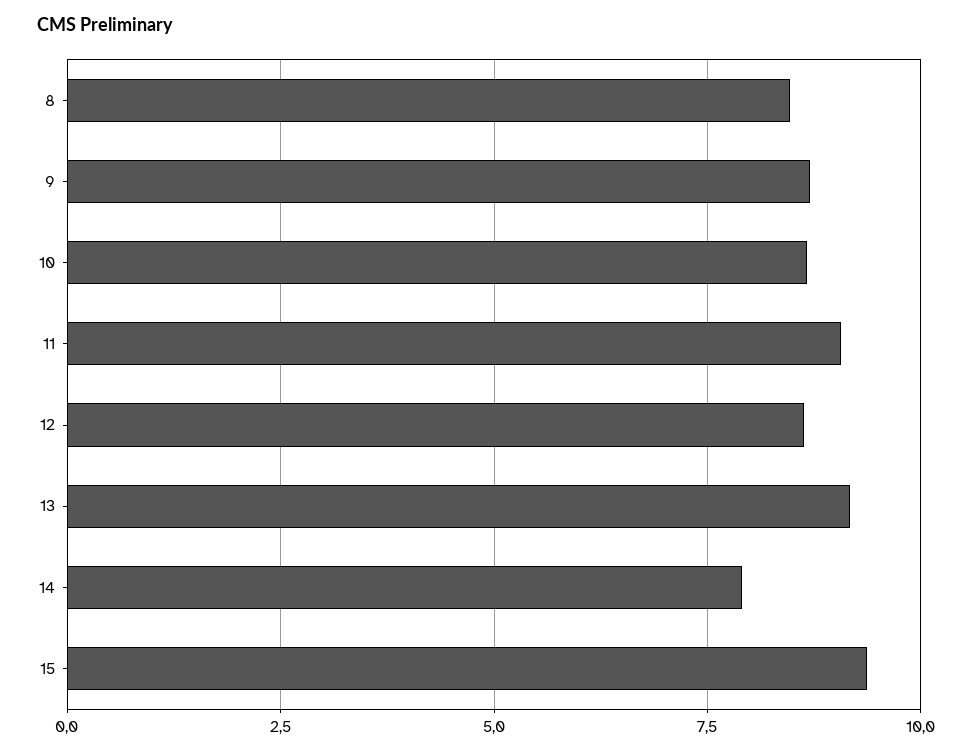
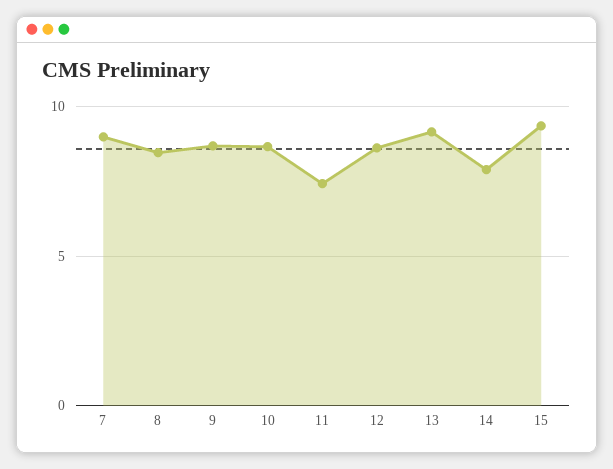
11: 9 -> 7.5
7: none -> 9

